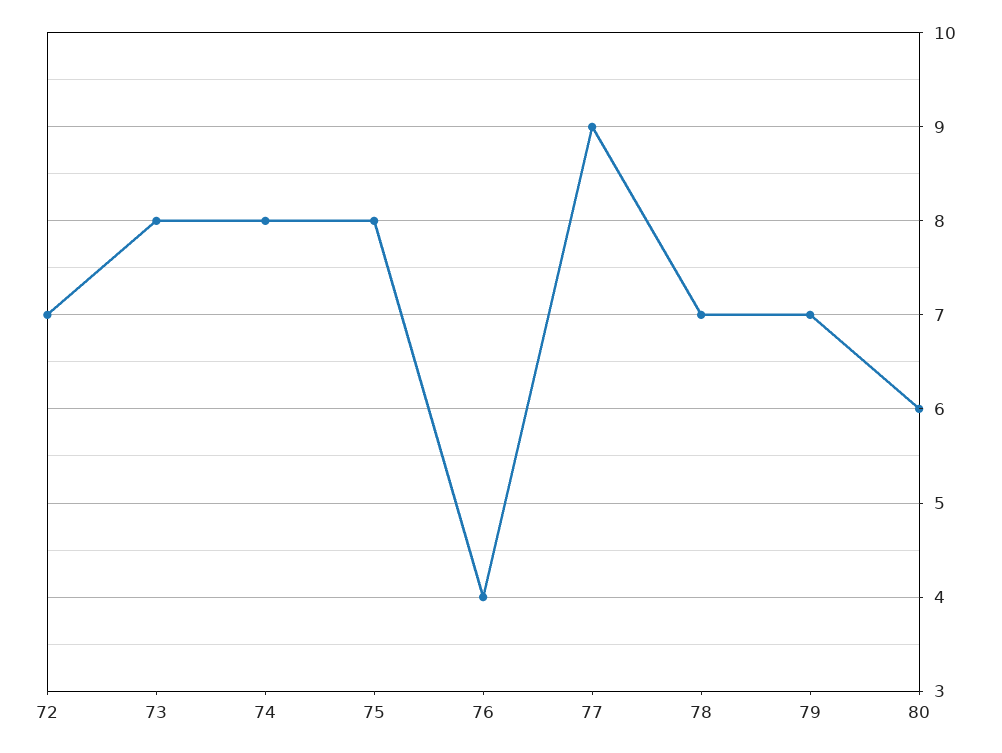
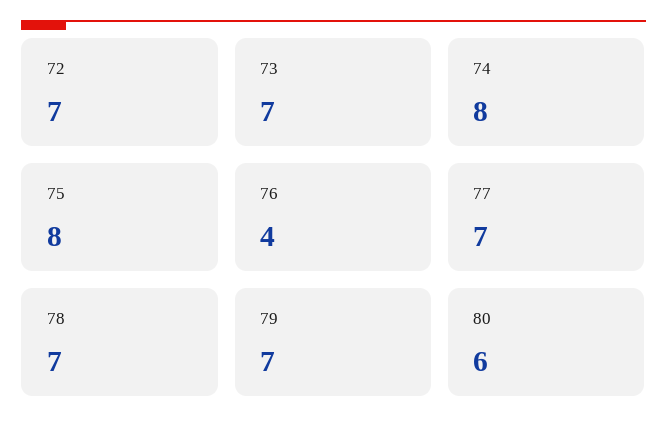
73: 8 -> 7
77: 9 -> 7

